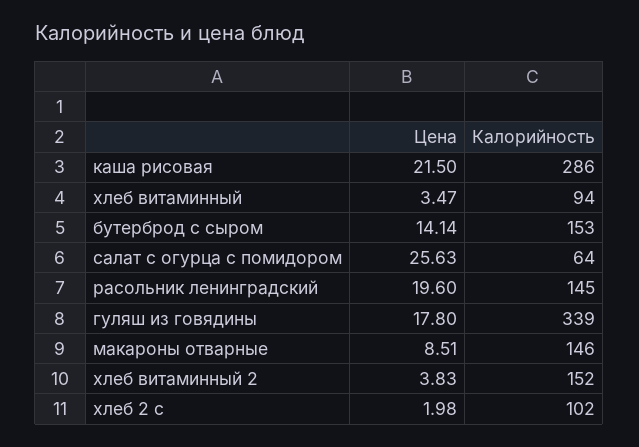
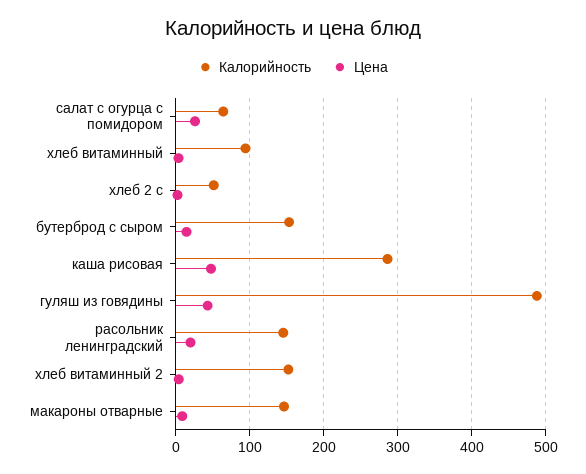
Цена, каша рисовая: 21.5 -> 50
Цена, гуляш из говядины: 17.8 -> 40
Калорийность, гуляш из говядины: 339 -> 490
Калорийность, хлеб 2 с: 102 -> 50

